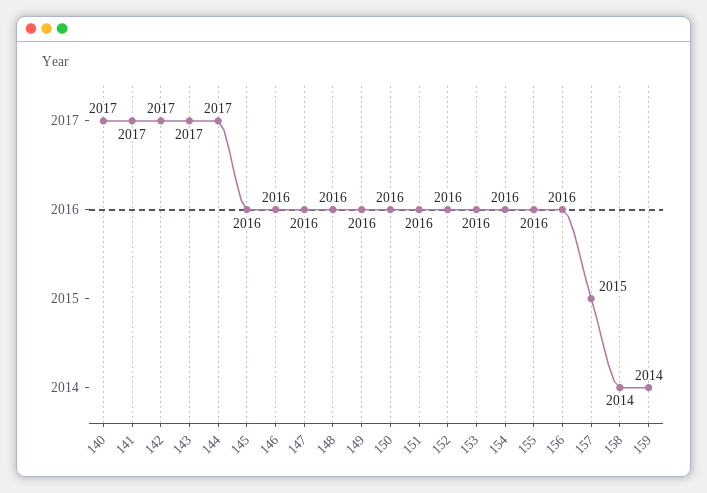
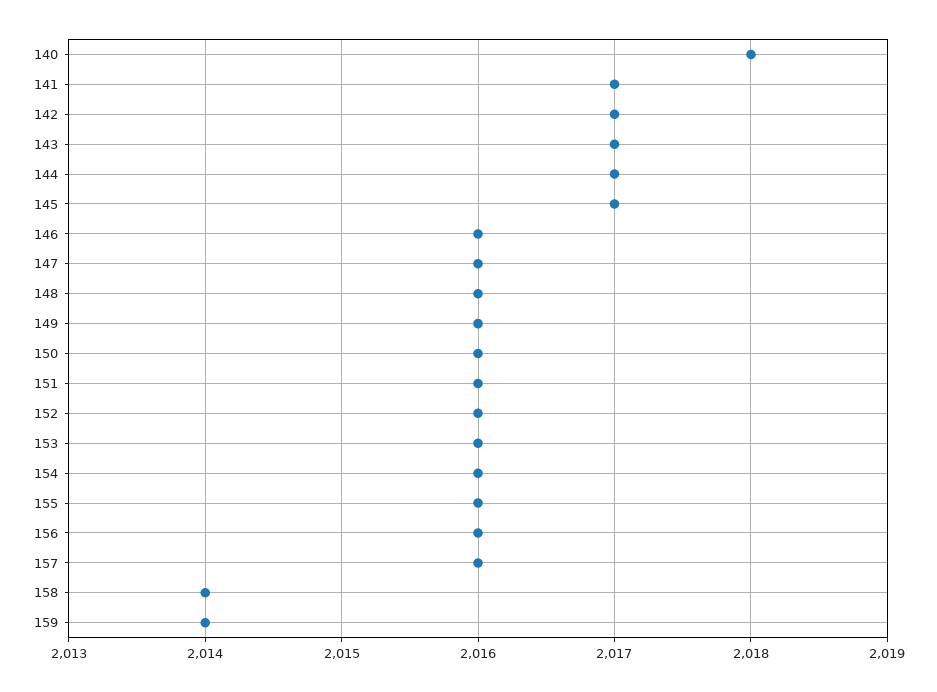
140: 2017 -> 2018
145: 2016 -> 2017
157: 2015 -> 2016

